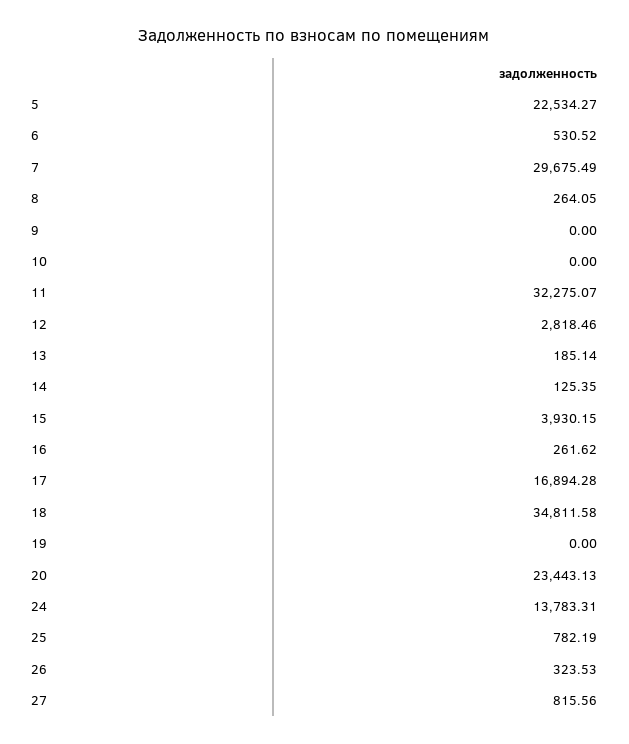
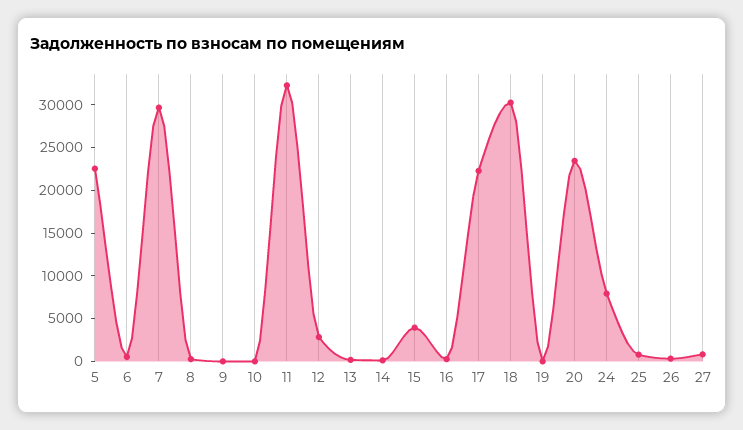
17: 16894.28 -> 22000
18: 34811.58 -> 30000
24: 13783.31 -> 8000

